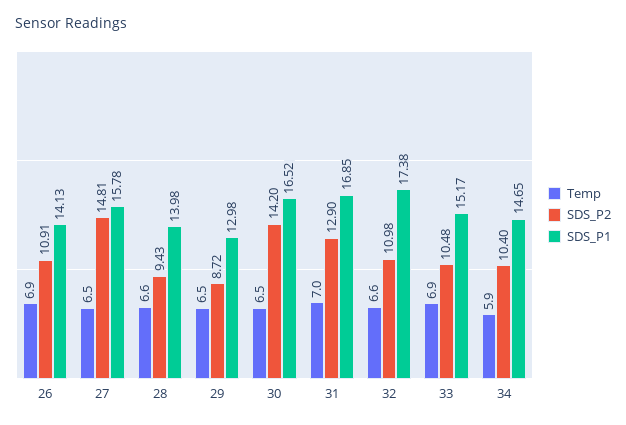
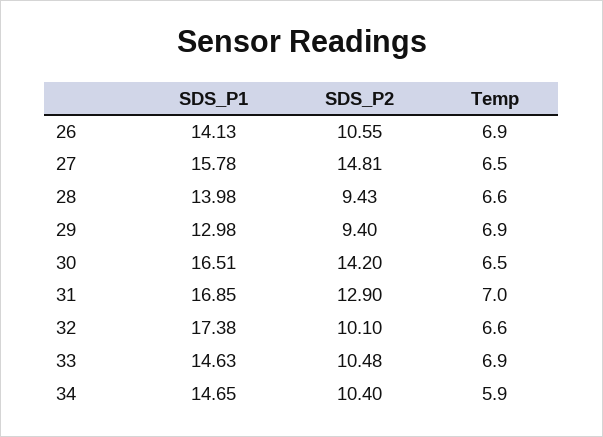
SDS_P2, 26: 10.91 -> 10.55
Temp, 29: 6.5 -> 6.9
SDS_P2, 29: 8.72 -> 9.4
SDS_P1, 30: 16.52 -> 16.51
SDS_P2, 32: 10.98 -> 10.1
SDS_P1, 33: 15.17 -> 14.63

